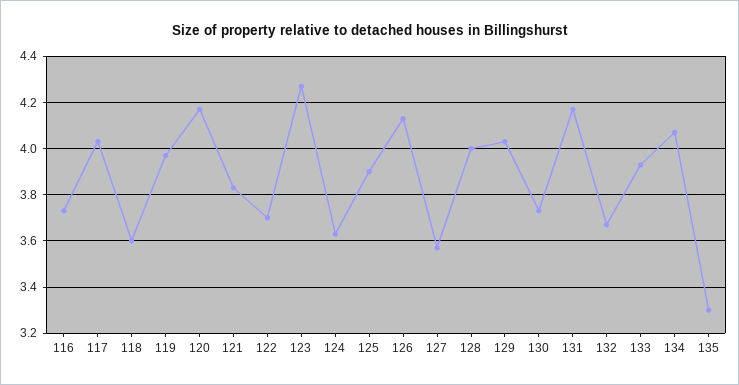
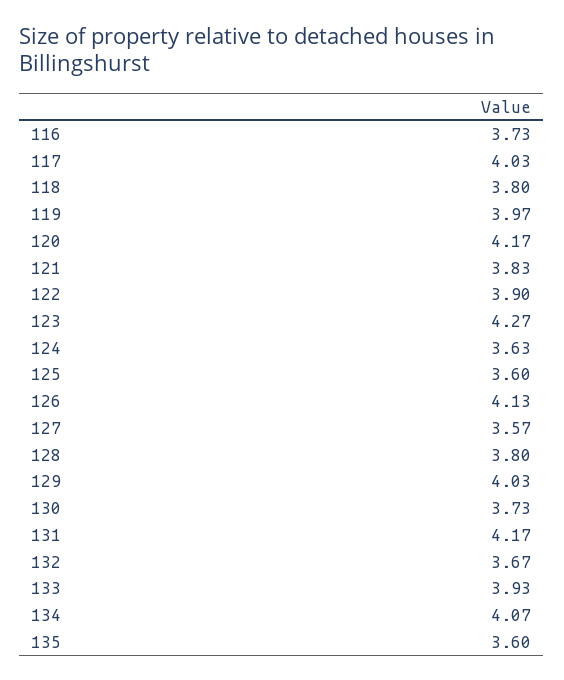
118: 3.6 -> 3.8
122: 3.7 -> 3.9
125: 3.9 -> 3.6
128: 4 -> 3.8
135: 3.3 -> 3.6

